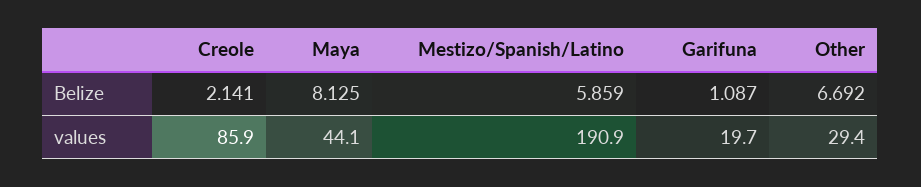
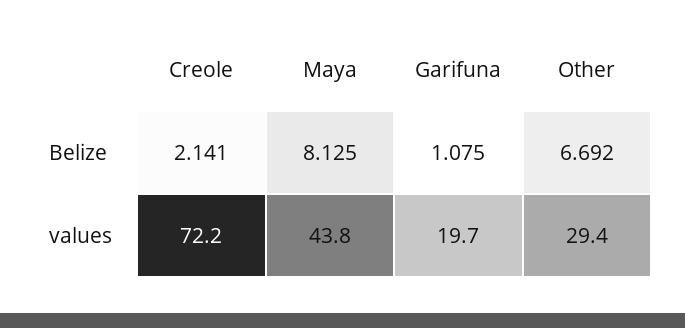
Mestizo/Spanish/Latino, Belize: 5.859 -> none
Garifuna, Belize: 1.087 -> 1.075
Creole, values: 85.9 -> 72.2
Maya, values: 44.1 -> 43.8
Mestizo/Spanish/Latino, values: 190.9 -> none

